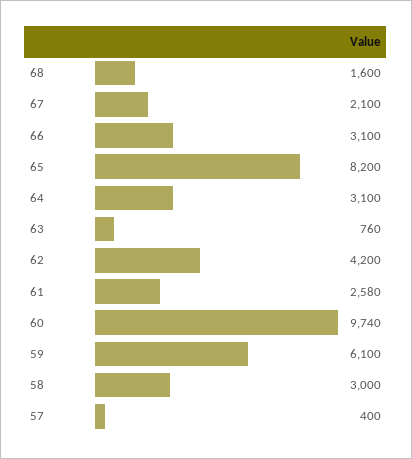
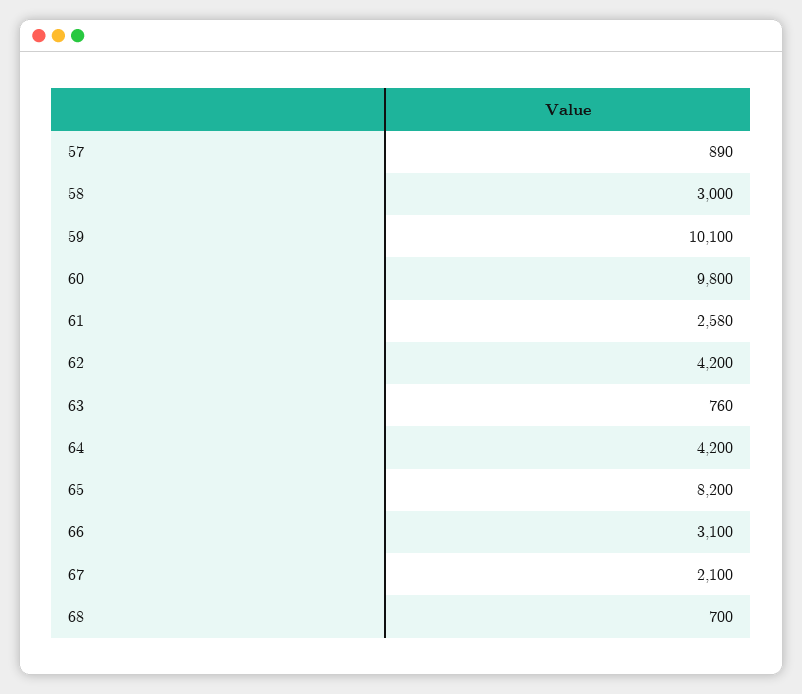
68: 1600 -> 700
64: 3100 -> 4200
60: 9740 -> 9800
59: 6100 -> 10100
57: 400 -> 890

